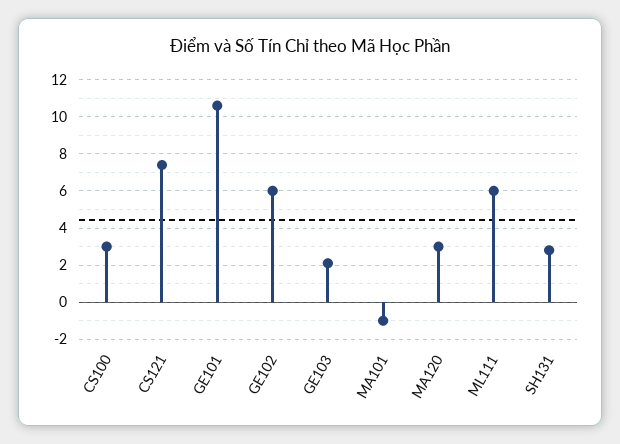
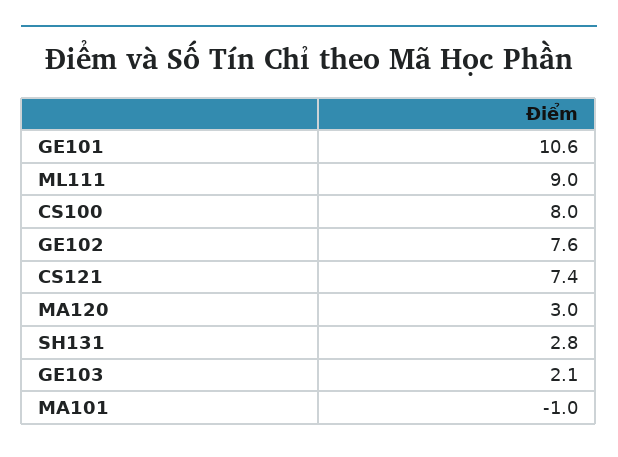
CS100: 3 -> 8
GE102: 6 -> 7.6
ML111: 6 -> 9

